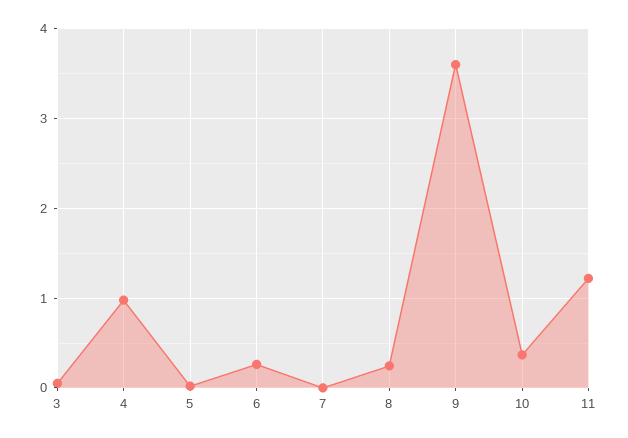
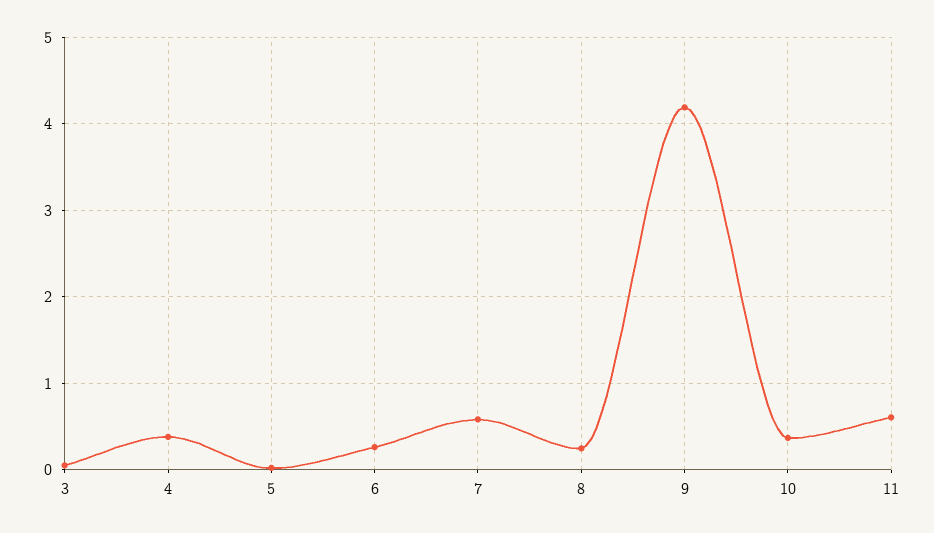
4: 1 -> 0.4
7: 0 -> 0.6
9: 3.6 -> 4.2
11: 1.2 -> 0.6

